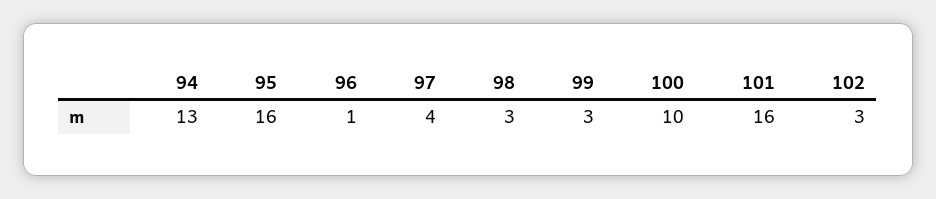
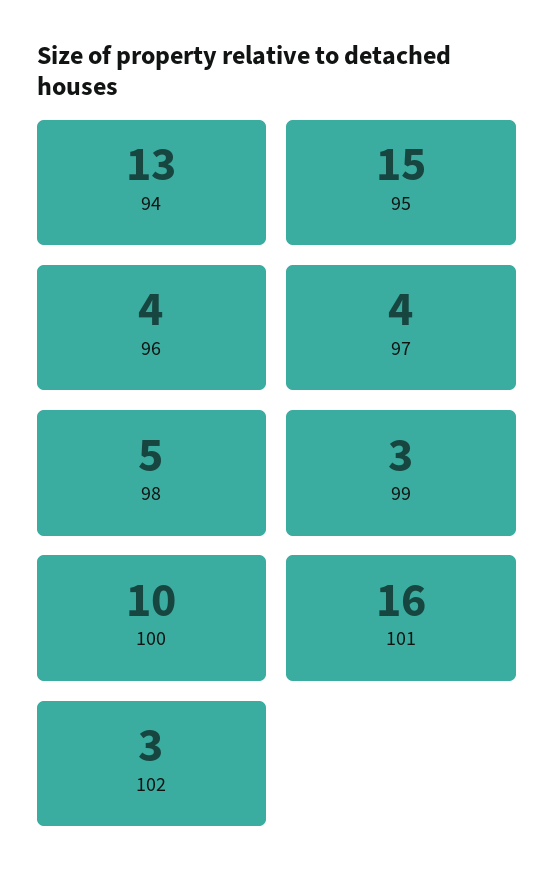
95: 16 -> 15
96: 1 -> 4
98: 3 -> 5

